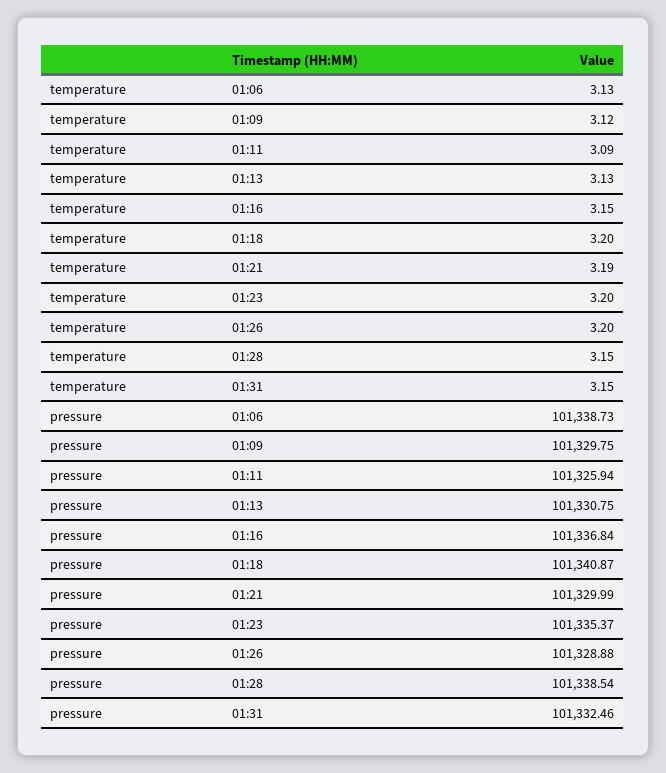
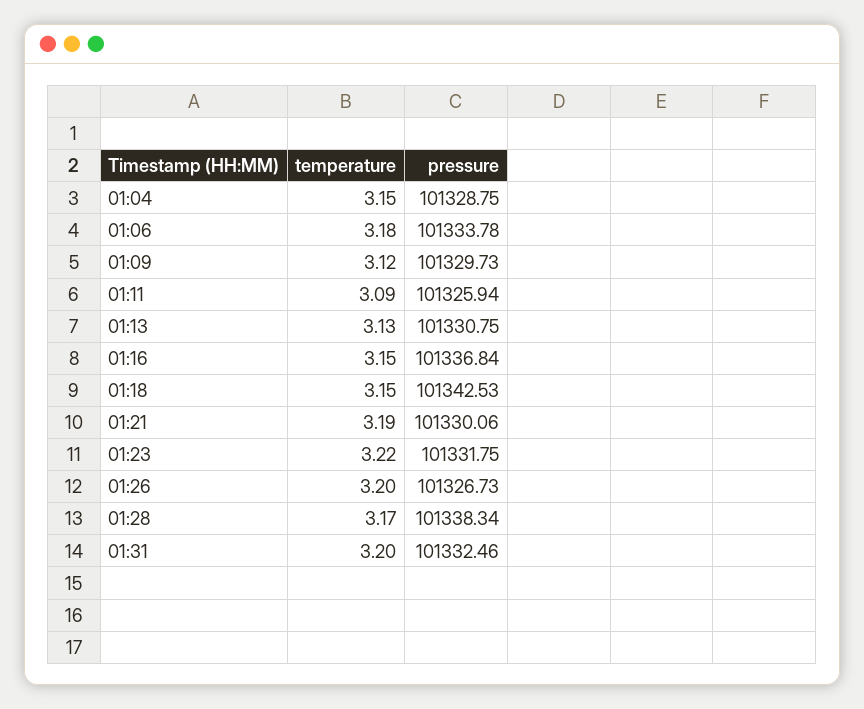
temperature, 01:06: 3.13 -> 3.18
temperature, 01:18: 3.2 -> 3.15
temperature, 01:23: 3.2 -> 3.22
temperature, 01:28: 3.15 -> 3.17
temperature, 01:31: 3.15 -> 3.2
pressure, 01:06: 101338.73 -> 101333.78
pressure, 01:09: 101329.75 -> 101329.73
pressure, 01:18: 101340.87 -> 101342.53
pressure, 01:21: 101329.99 -> 101330.06
pressure, 01:23: 101335.37 -> 101331.75
pressure, 01:26: 101328.88 -> 101326.73
pressure, 01:28: 101338.54 -> 101338.34
temperature, 01:04: none -> 3.15
pressure, 01:04: none -> 101328.75

